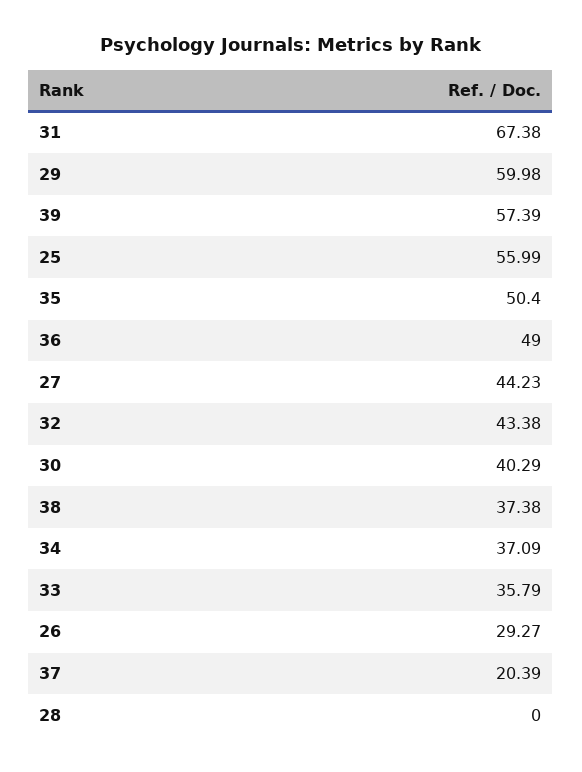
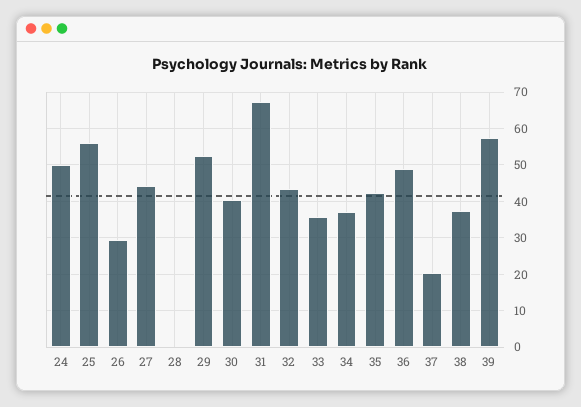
29: 59.98 -> 52
35: 50.4 -> 42
24: none -> 50

